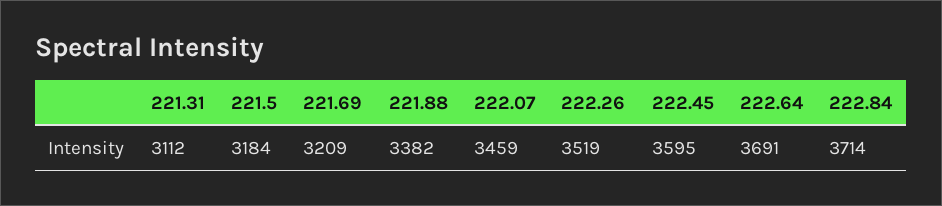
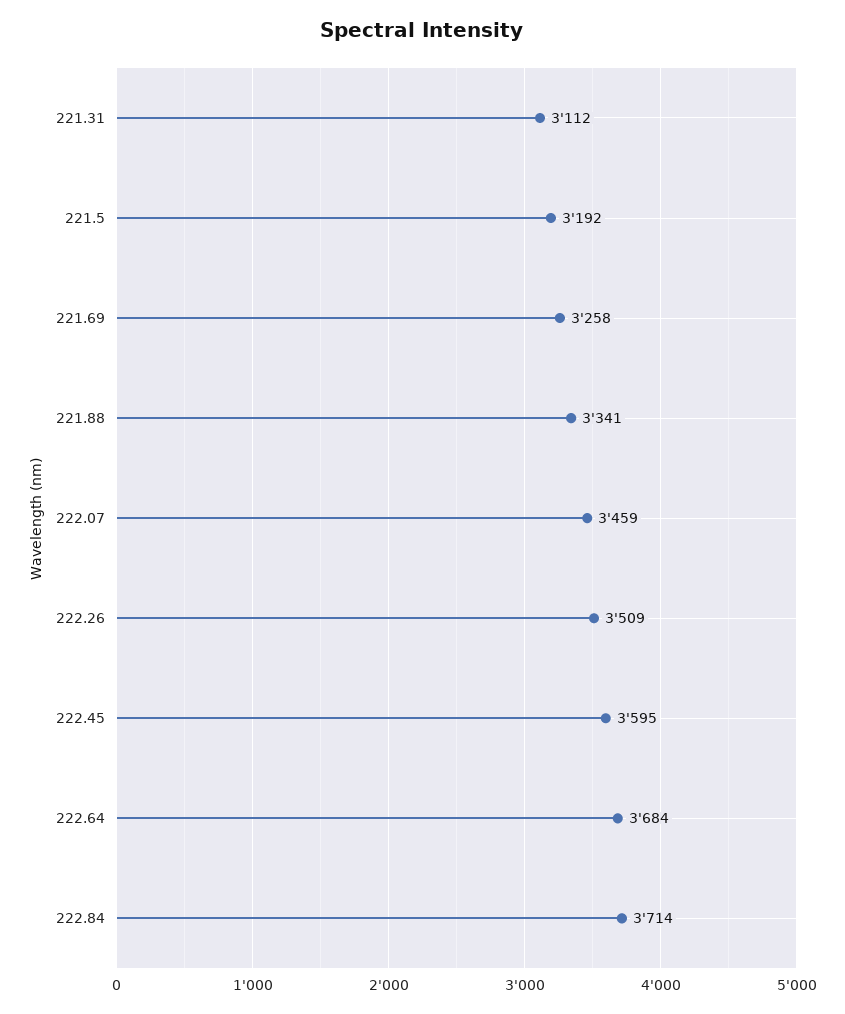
221.5: 3184 -> 3192
221.69: 3209 -> 3258
221.88: 3382 -> 3341
222.26: 3519 -> 3509
222.64: 3691 -> 3684

